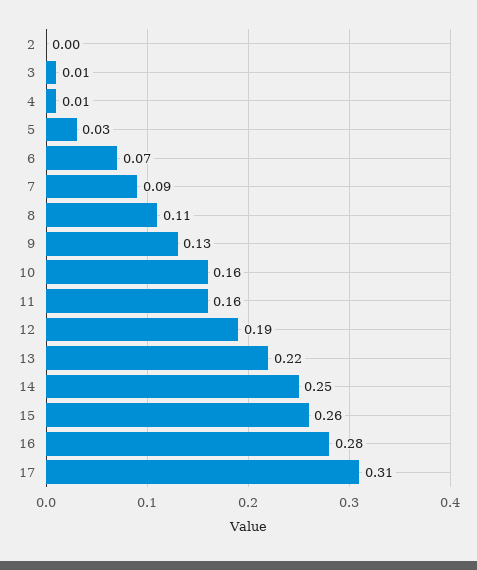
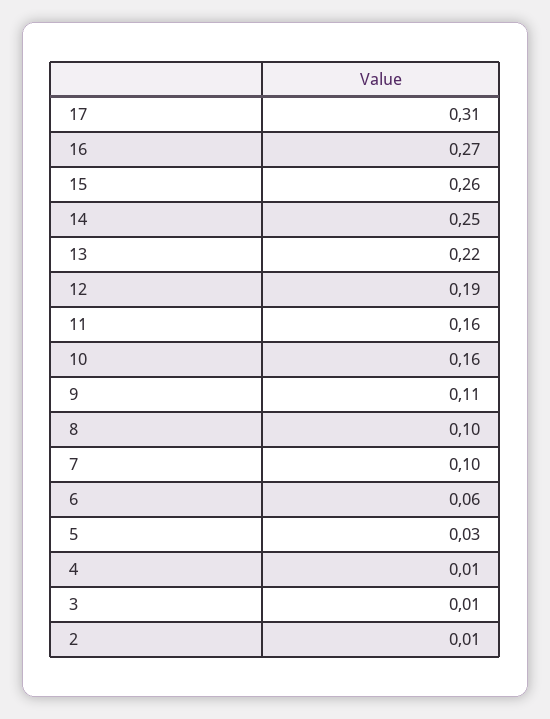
2: 0 -> 0.01
6: 0.07 -> 0.06
7: 0.09 -> 0.1
8: 0.11 -> 0.1
9: 0.13 -> 0.11
16: 0.28 -> 0.27

